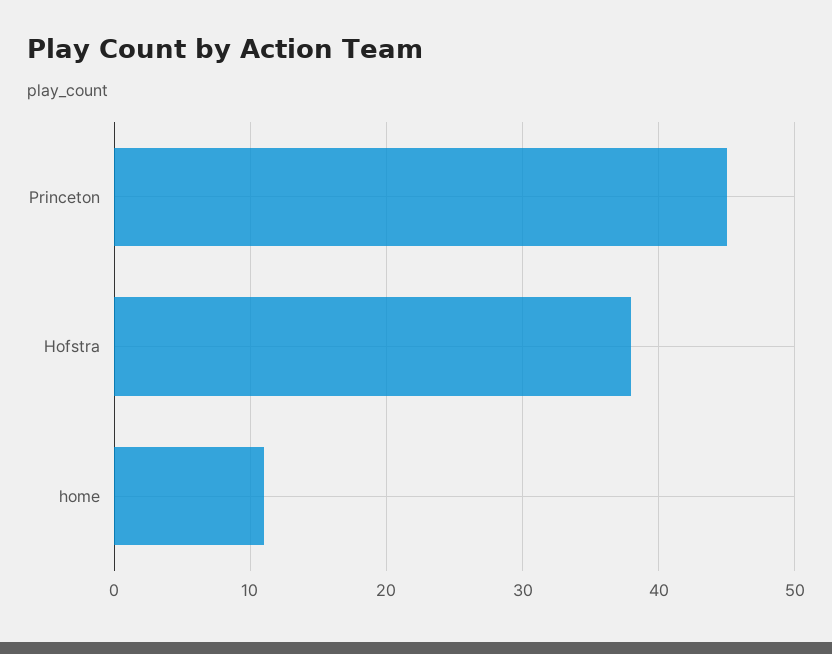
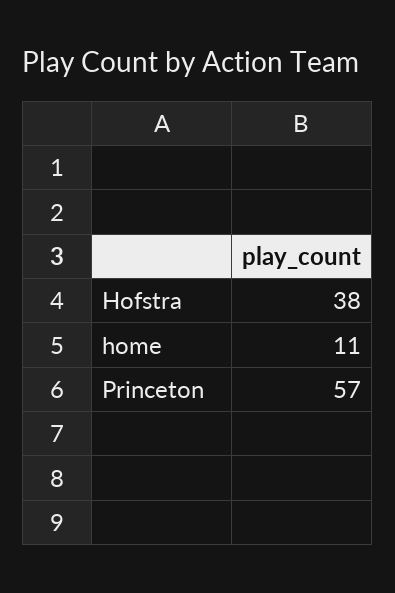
Princeton: 45 -> 57

